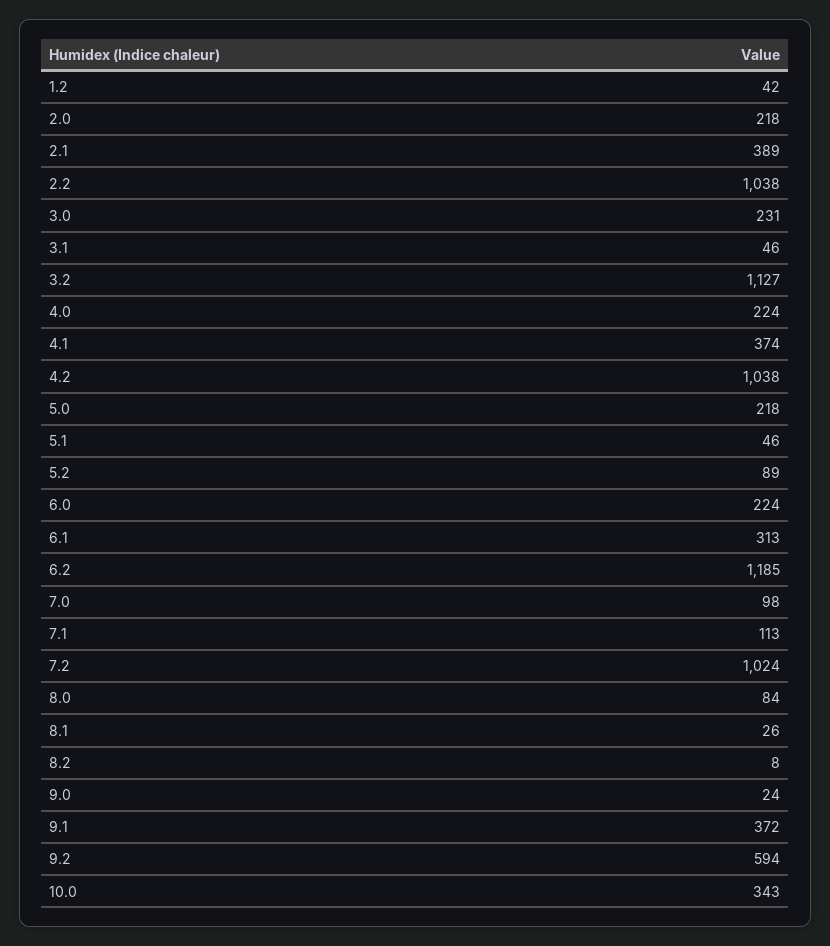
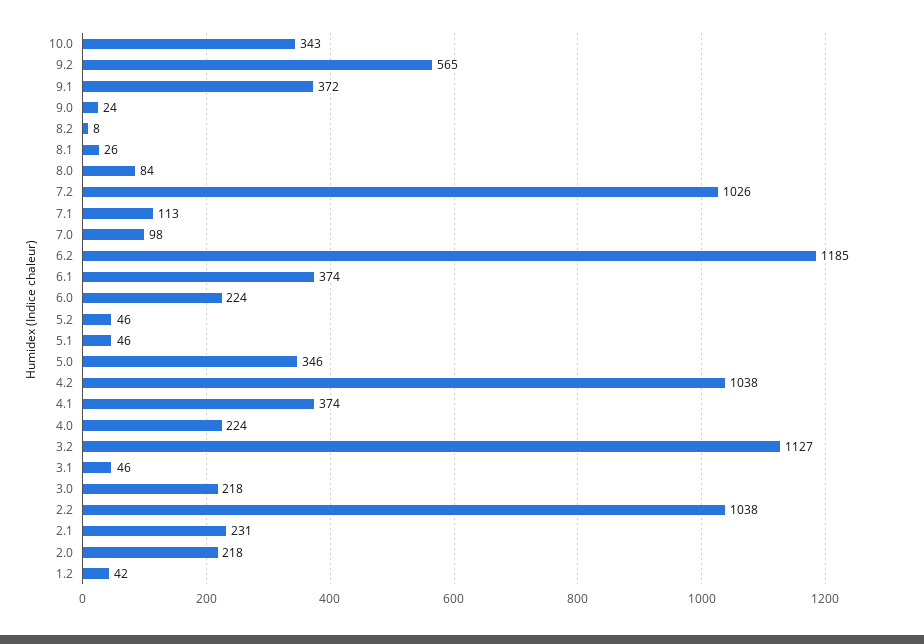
2.1: 389 -> 231
3.0: 231 -> 218
5.0: 218 -> 346
5.2: 89 -> 46
6.1: 313 -> 374
7.2: 1024 -> 1026
9.2: 594 -> 565

